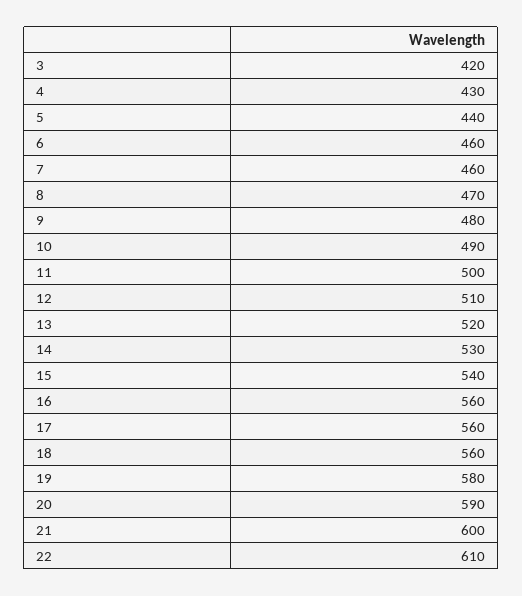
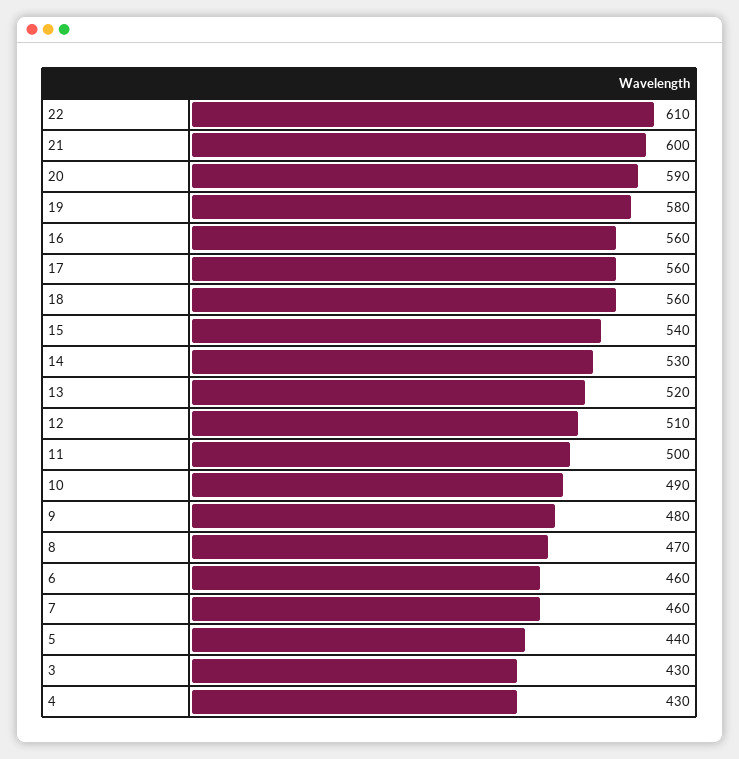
3: 420 -> 430

